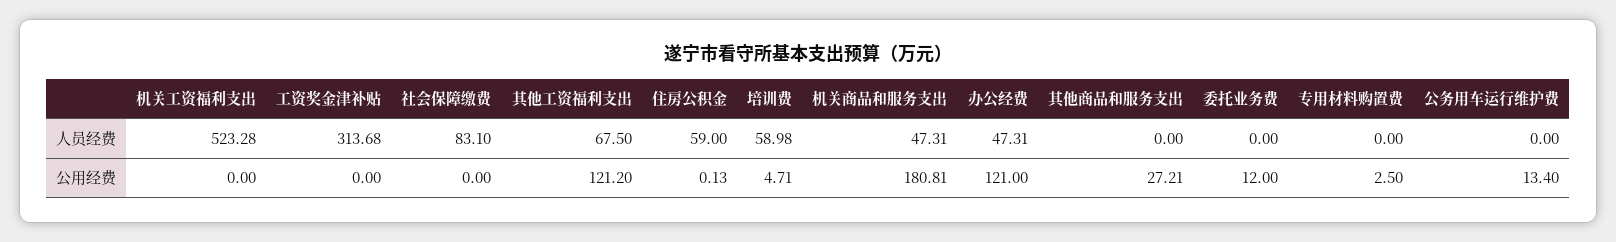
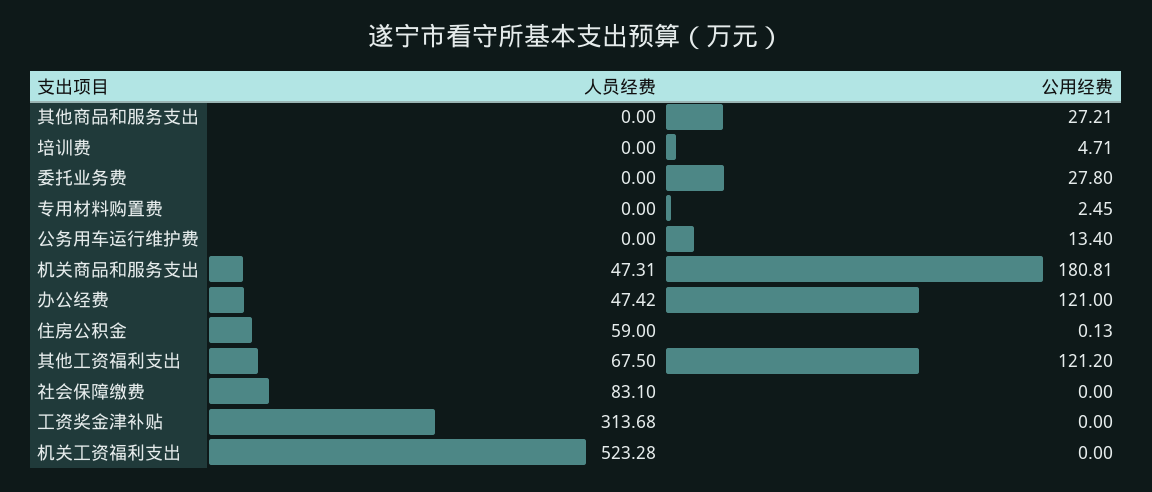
培训费, 人员经费: 58.98 -> 0
办公经费, 人员经费: 47.31 -> 47.42
委托业务费, 公用经费: 12 -> 27.8
专用材料购置费, 公用经费: 2.5 -> 2.45

